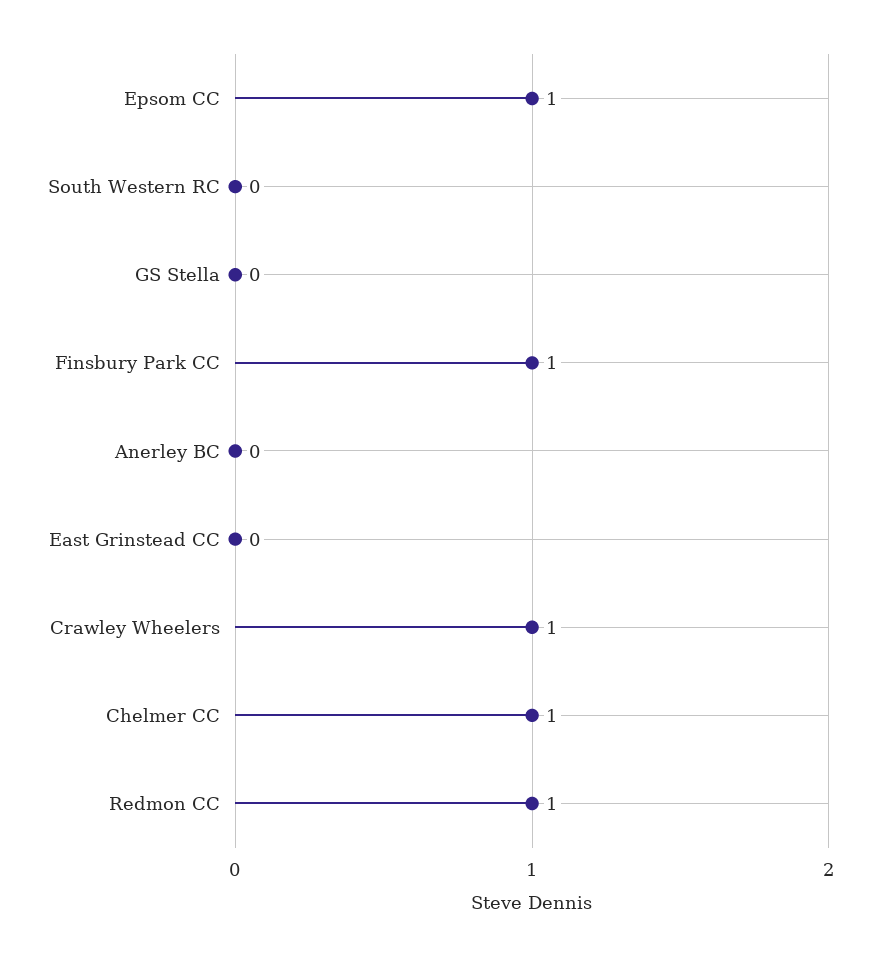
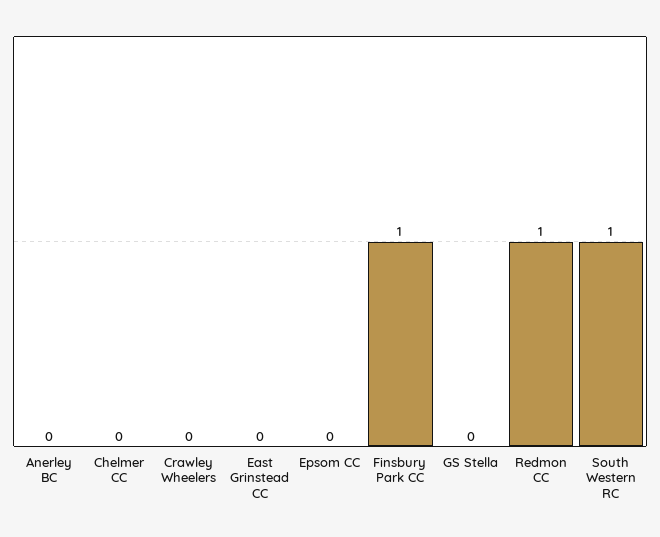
Epsom CC: 1 -> 0
South Western RC: 0 -> 1
Crawley Wheelers: 1 -> 0
Chelmer CC: 1 -> 0

